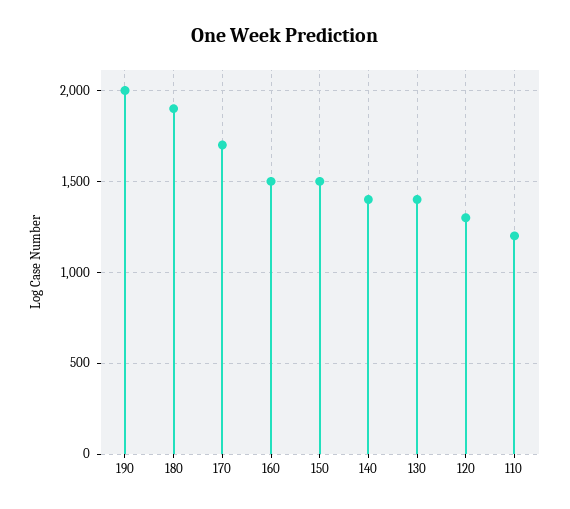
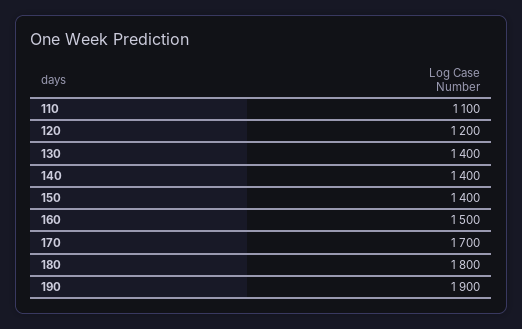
190: 2000 -> 1900
180: 1900 -> 1800
150: 1500 -> 1400
120: 1300 -> 1200
110: 1200 -> 1100

